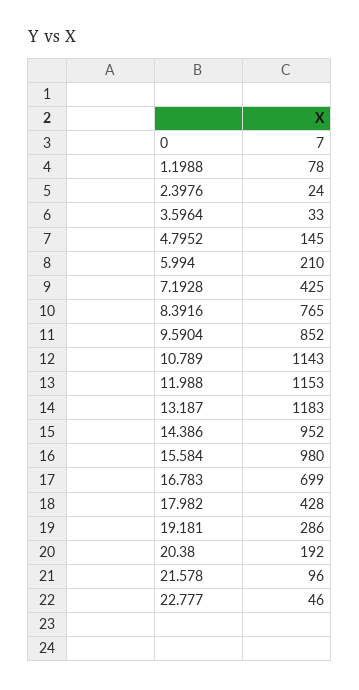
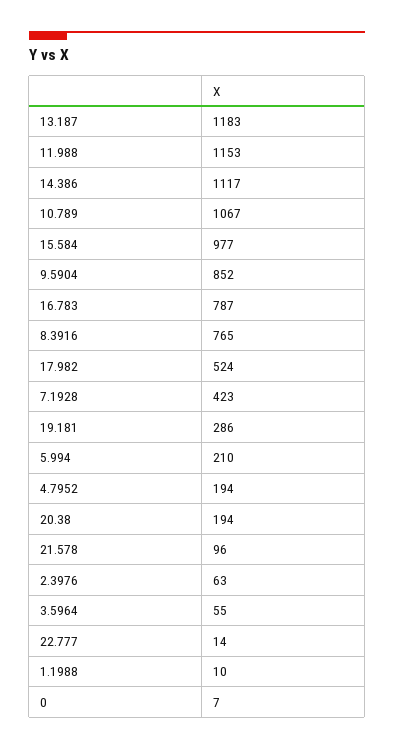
1.1988: 78 -> 10
2.3976: 24 -> 63
3.5964: 33 -> 55
4.7952: 145 -> 194
7.1928: 425 -> 423
10.789: 1143 -> 1067
14.386: 952 -> 1117
15.584: 980 -> 977
16.783: 699 -> 787
17.982: 428 -> 524
20.38: 192 -> 194
22.777: 46 -> 14

